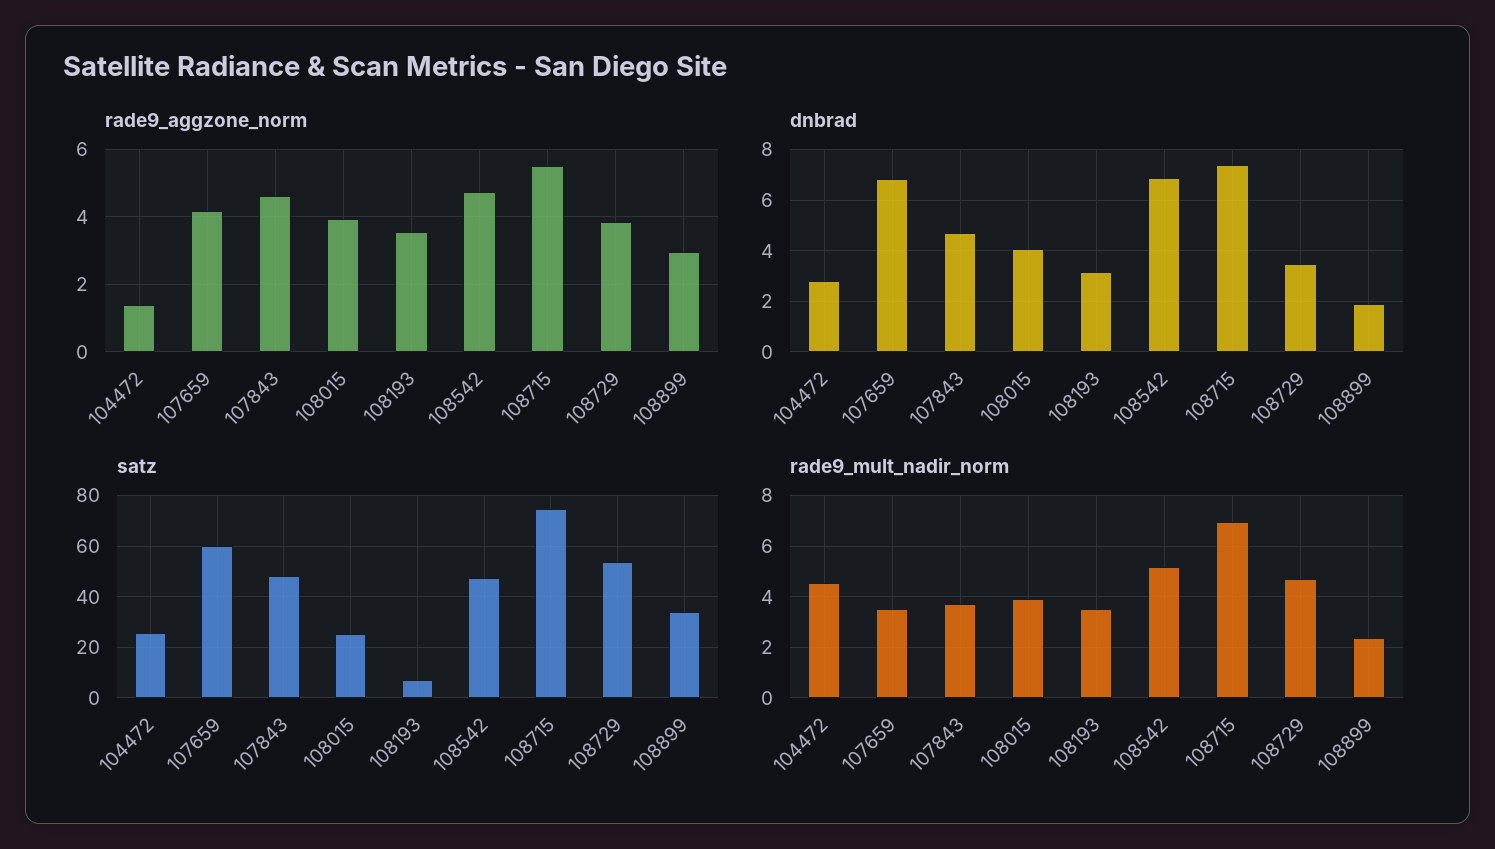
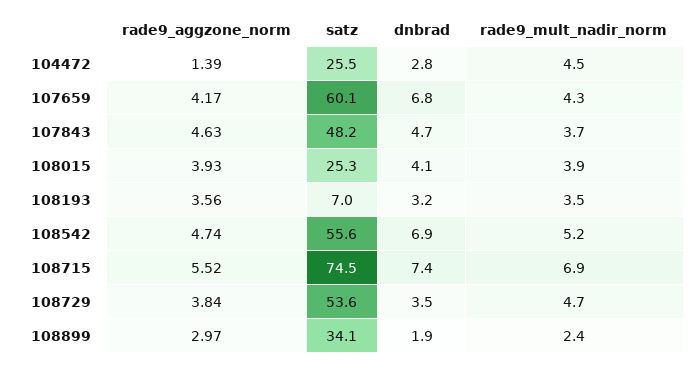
satz, 108542: 47.5 -> 55.6
rade9_mult_nadir_norm, 107659: 3.5 -> 4.3

